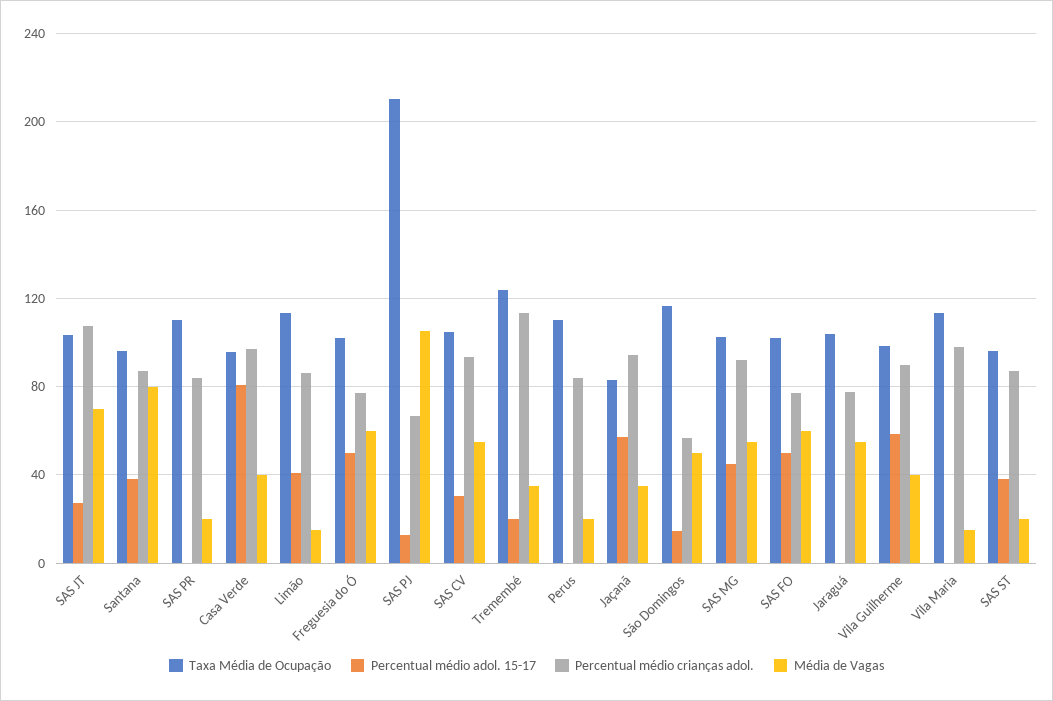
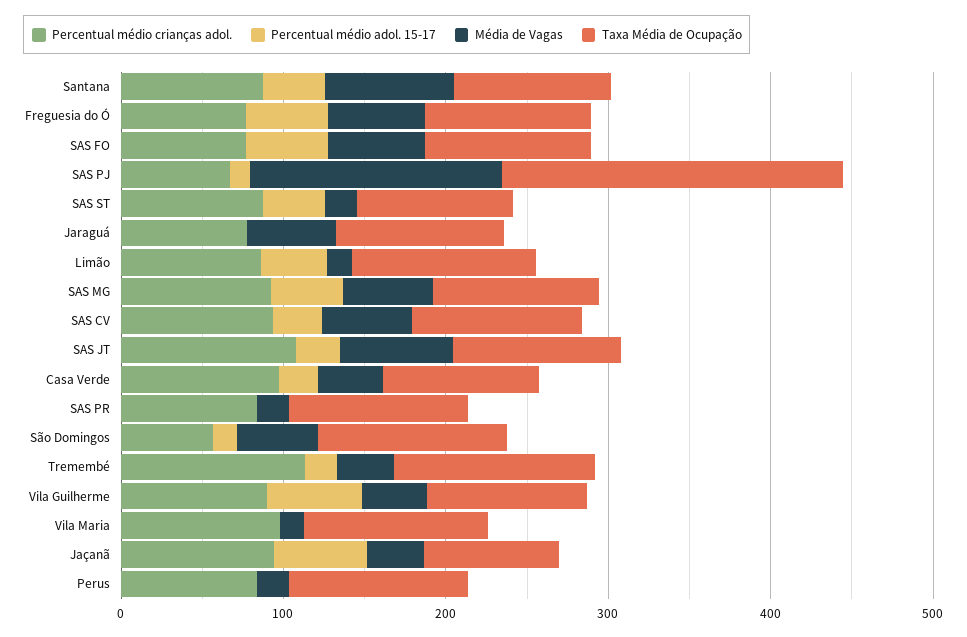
Percentual médio adol. 15-17, Casa Verde: 80 -> 20
Média de Vagas, SAS PJ: 105 -> 160

